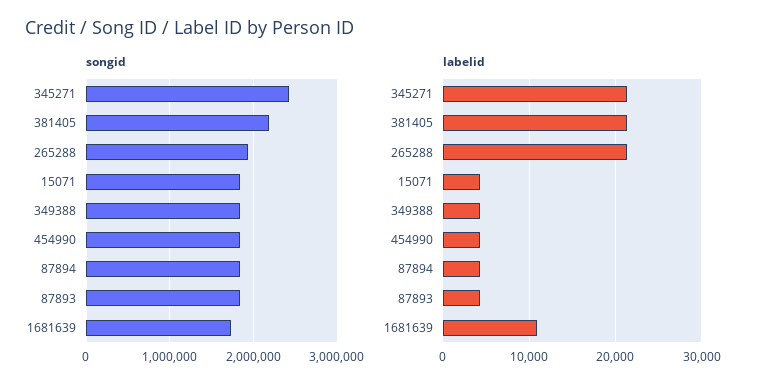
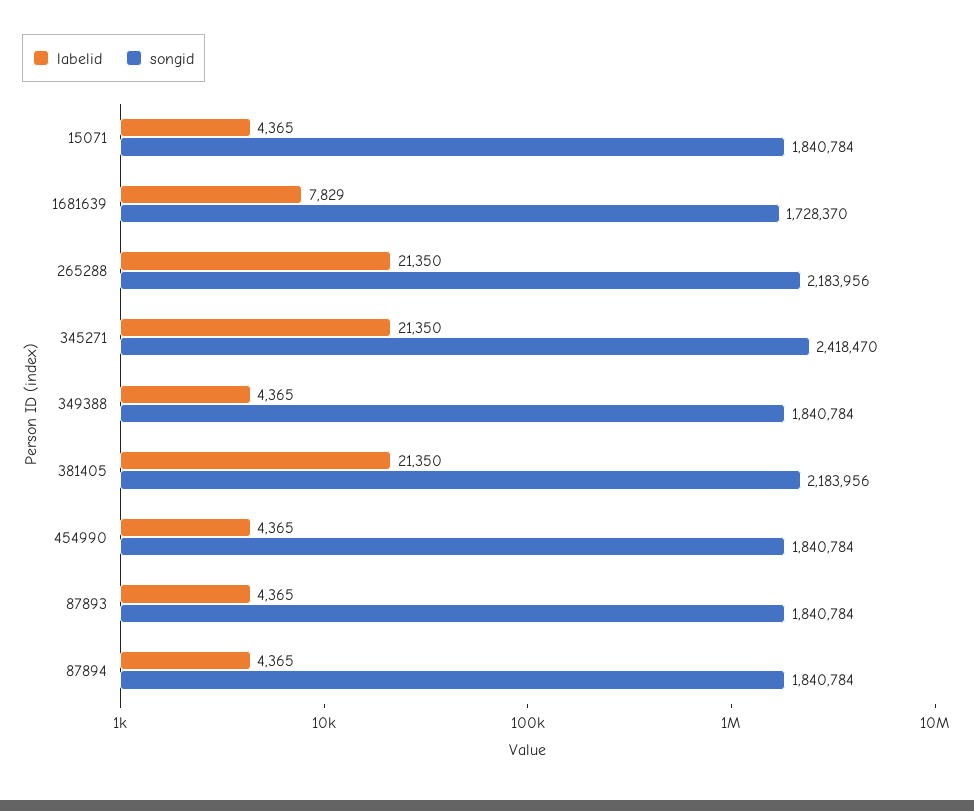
songid, 265288: 1900000 -> 2183956
labelid, 1681639: 11000 -> 7829

